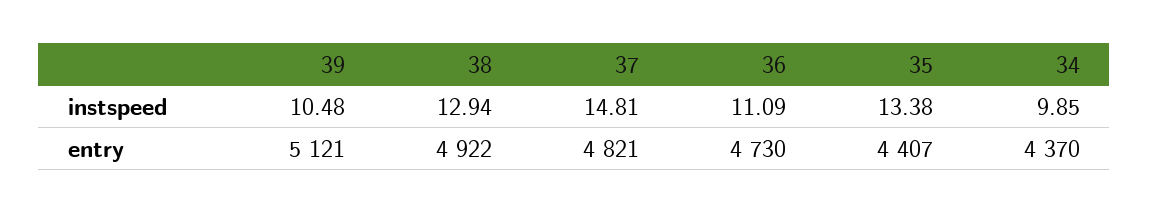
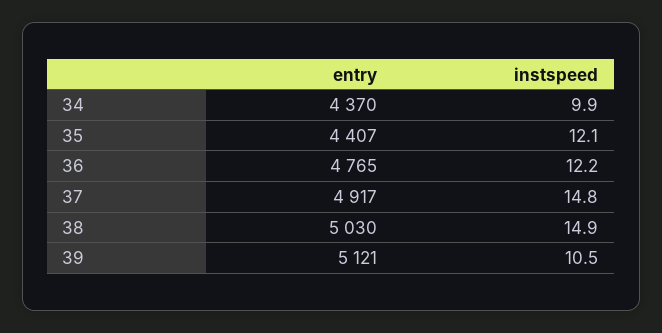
38, instspeed: 12.94 -> 14.9
36, instspeed: 11.09 -> 12.2
35, instspeed: 13.38 -> 12.1
38, entry: 4922 -> 5030
37, entry: 4821 -> 4917
36, entry: 4730 -> 4765

